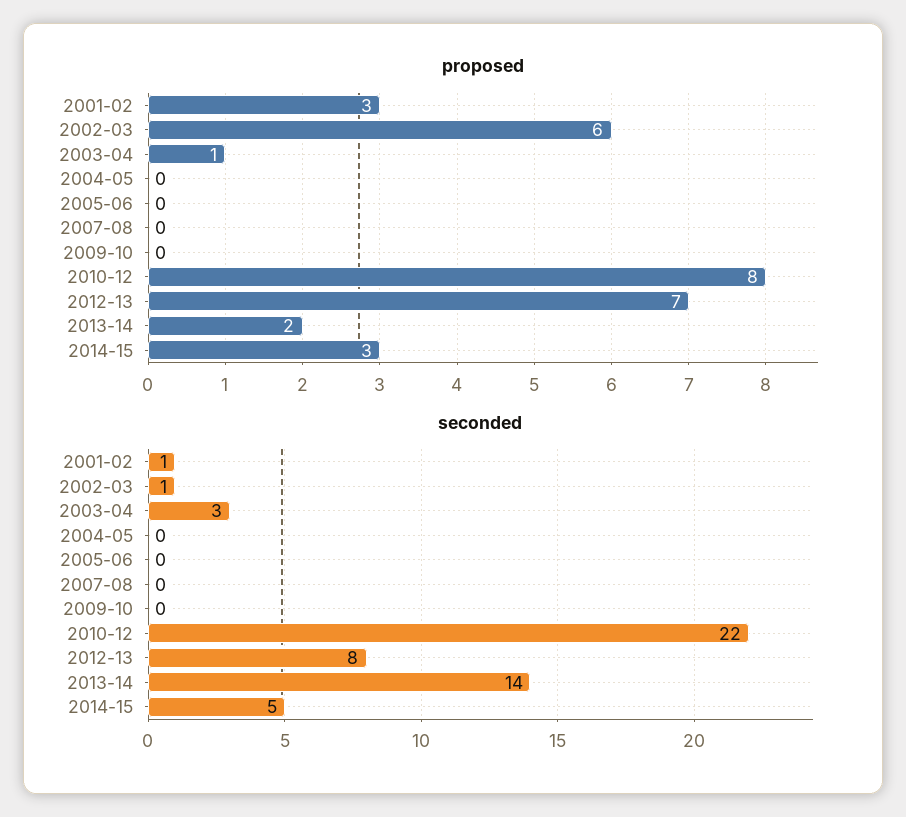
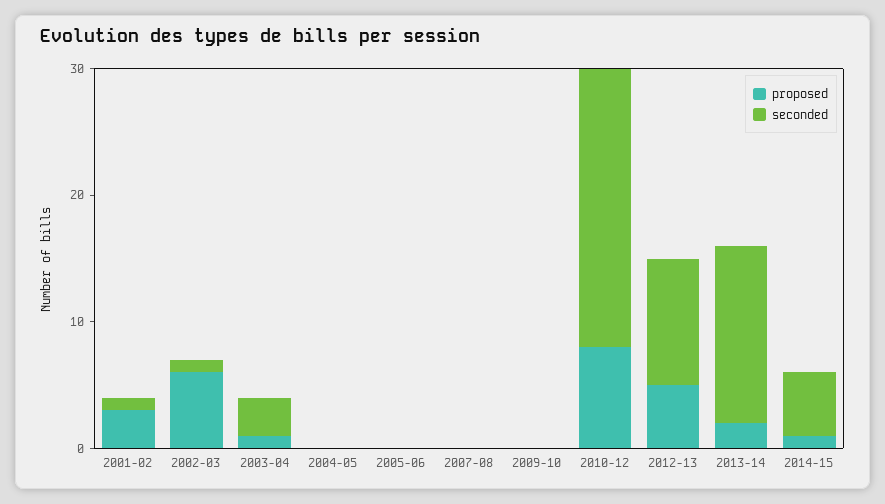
proposed, 2012-13: 7 -> 5
proposed, 2014-15: 3 -> 1
seconded, 2012-13: 8 -> 10

